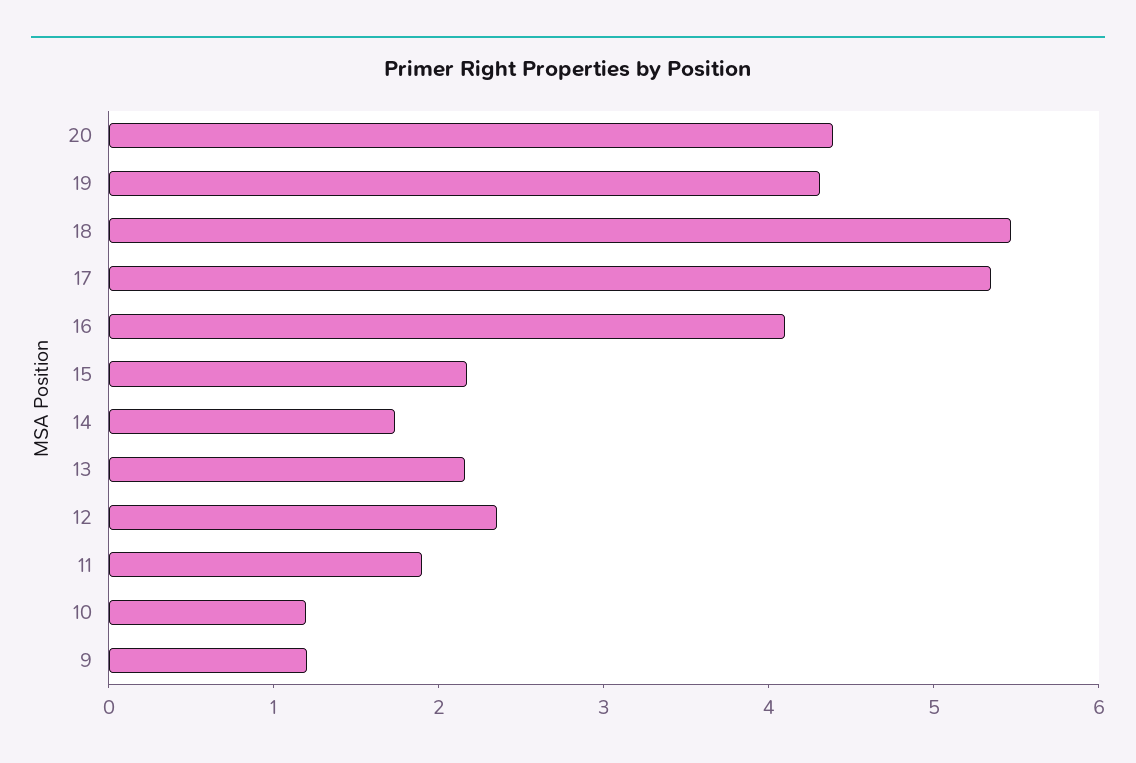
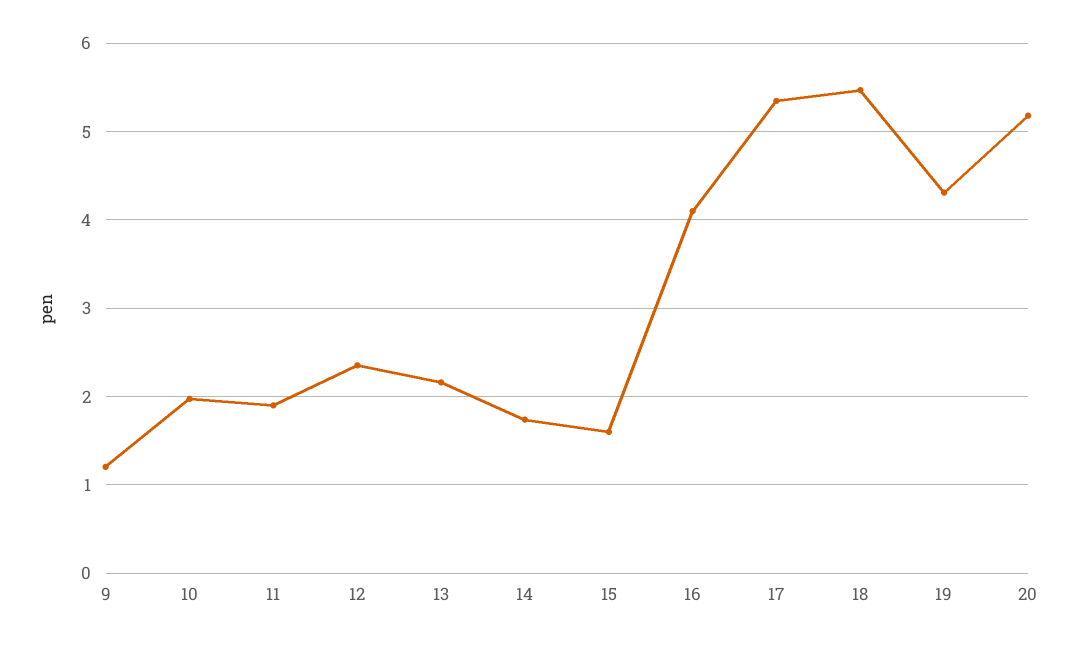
20: 4.4 -> 5.2
15: 2.2 -> 1.6
10: 1.2 -> 2

